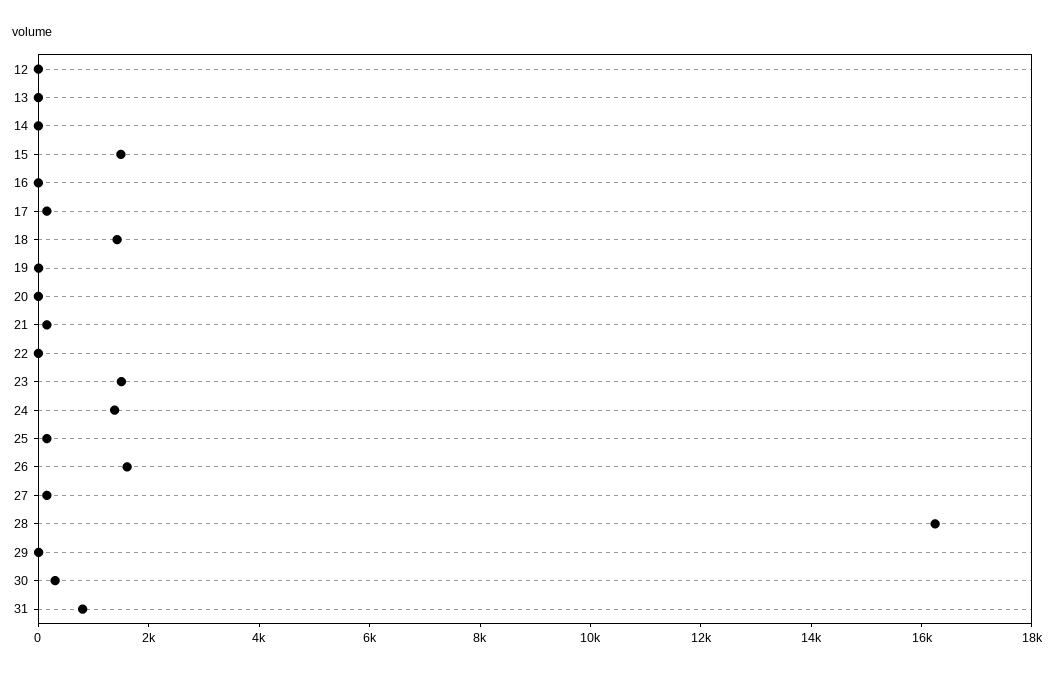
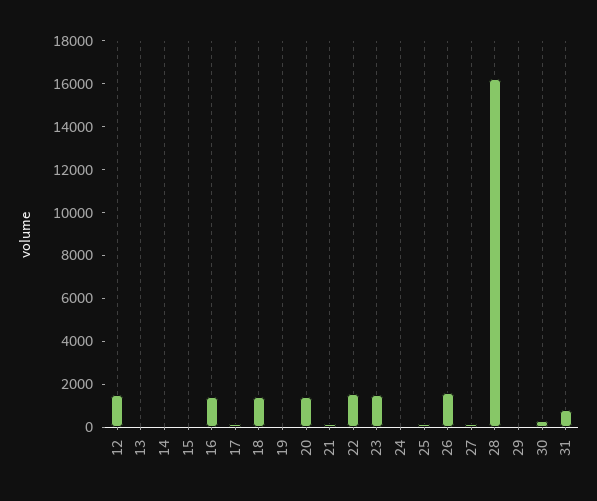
12: 0 -> 1500
15: 1500 -> 0
16: 0 -> 1500
20: 0 -> 1500
22: 0 -> 1500
24: 1500 -> 0

